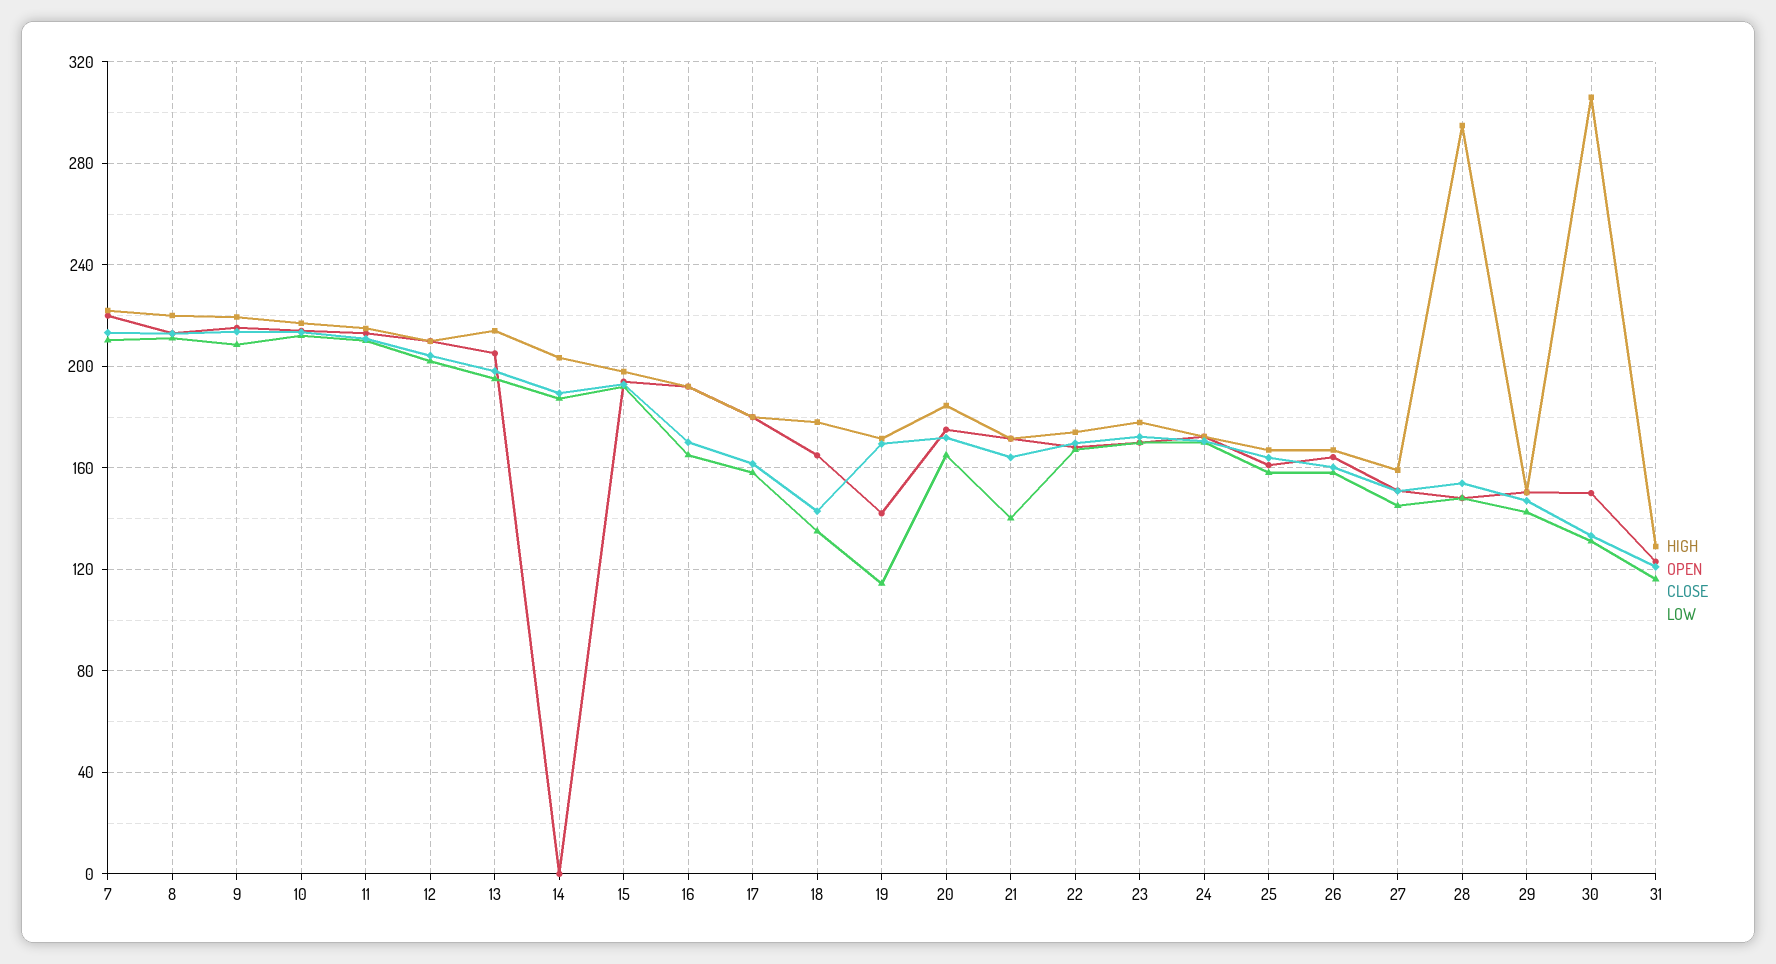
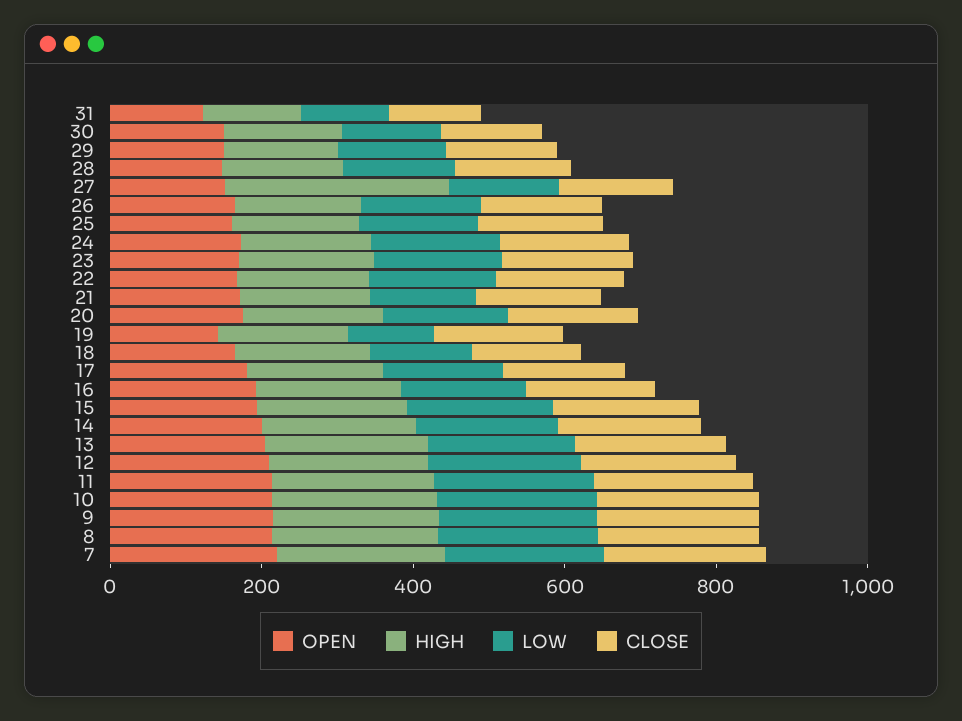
OPEN, 14: 0 -> 200
HIGH, 27: 160 -> 300
HIGH, 28: 295 -> 150
HIGH, 30: 305 -> 150

